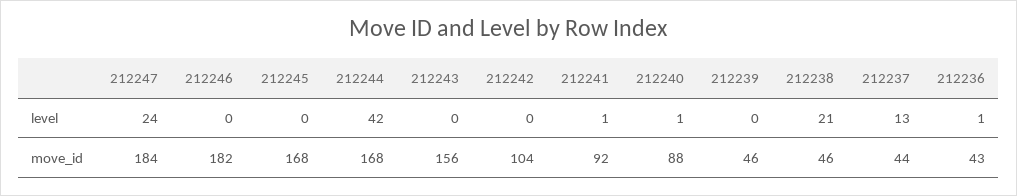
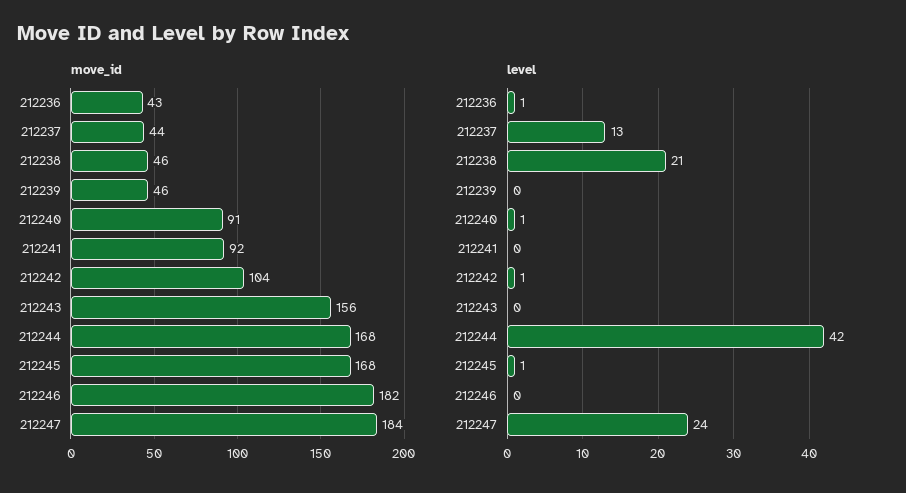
level, 212245: 0 -> 1
level, 212242: 0 -> 1
level, 212241: 1 -> 0
move_id, 212240: 88 -> 91

